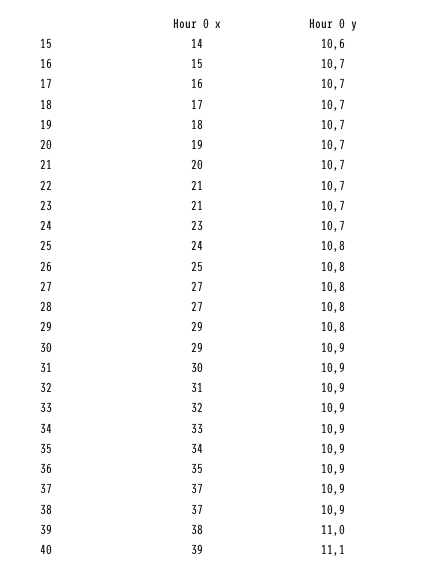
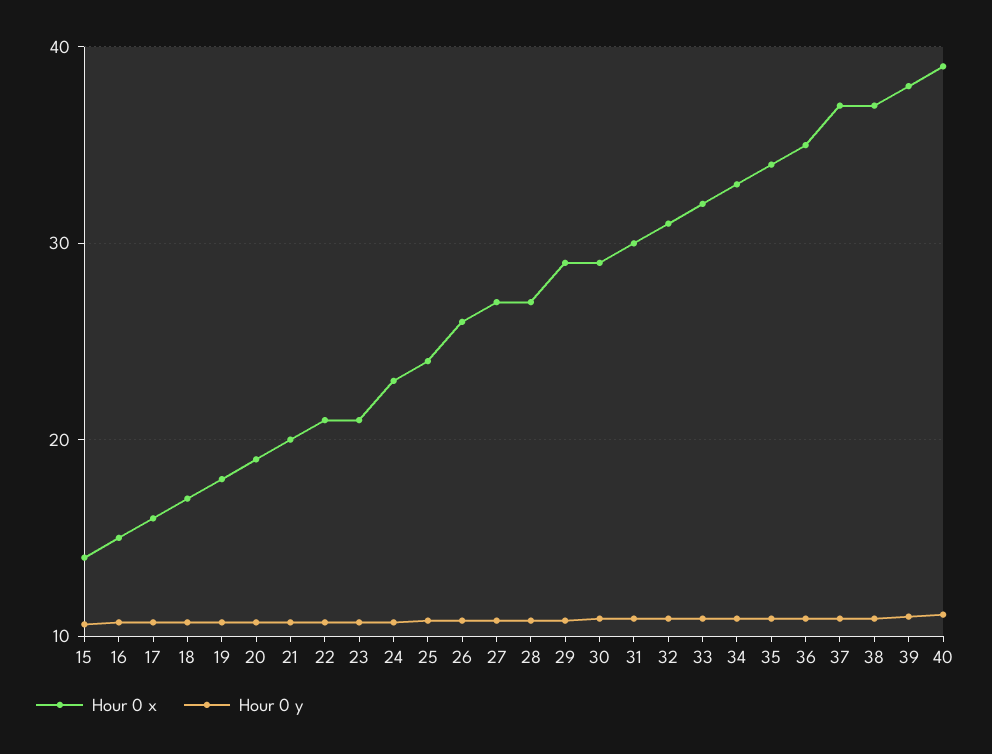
Hour 0 x, 26: 25 -> 26

